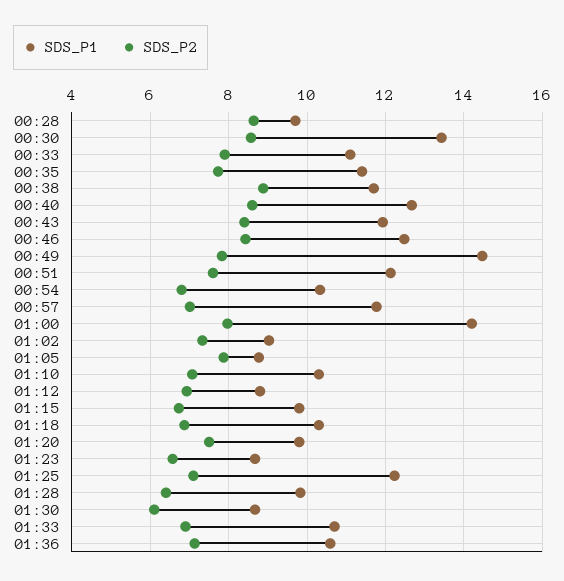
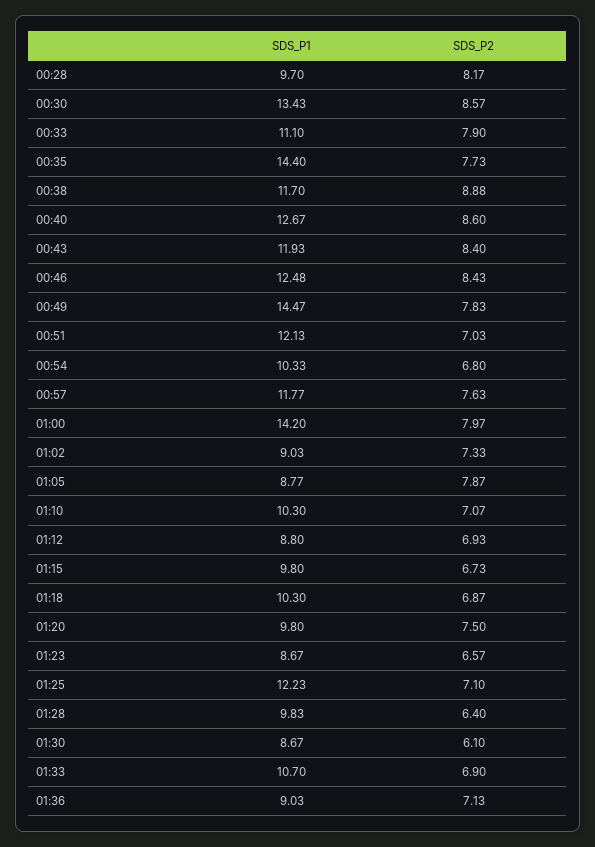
SDS_P2, 00:28: 8.6 -> 8.17
SDS_P1, 00:35: 11.4 -> 14.4
SDS_P2, 00:51: 7.6 -> 7.03
SDS_P2, 00:57: 7 -> 7.63
SDS_P1, 01:36: 10.6 -> 9.03

